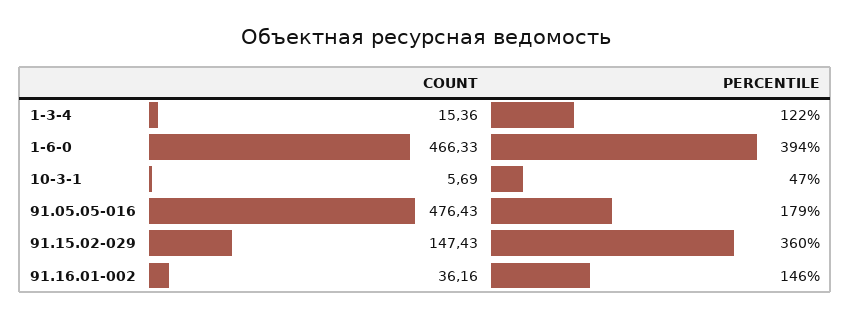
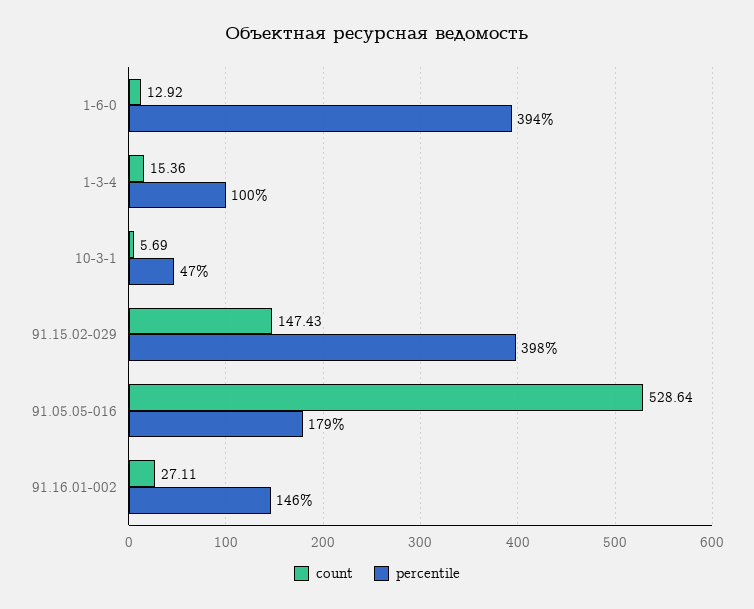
PERCENTILE, 1-3-4: 122 -> 100
COUNT, 1-6-0: 466.33 -> 12.92
COUNT, 91.05.05-016: 476.43 -> 528.64
PERCENTILE, 91.15.02-029: 360 -> 398
COUNT, 91.16.01-002: 36.16 -> 27.11

